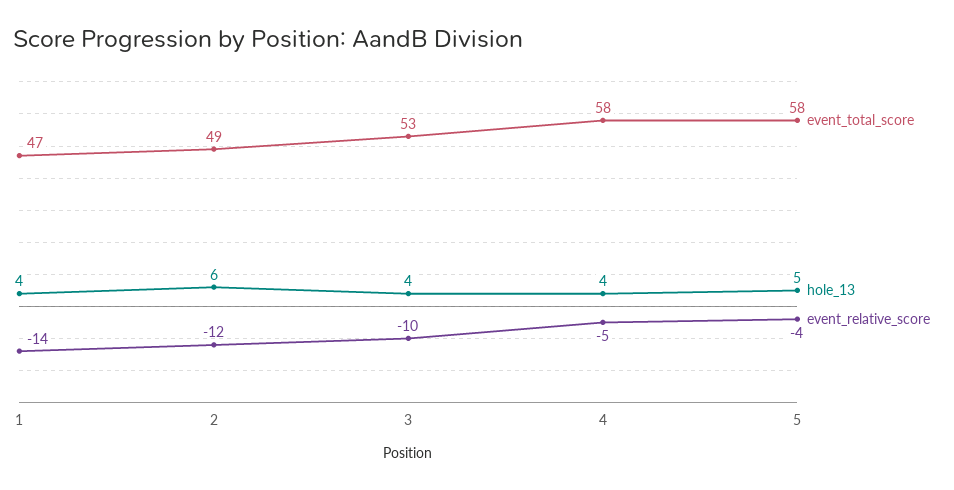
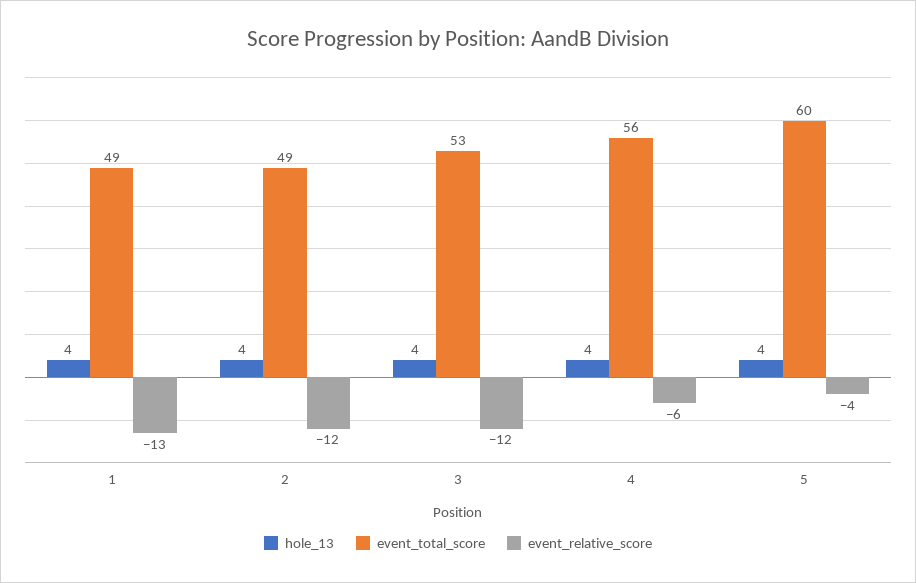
event_total_score, 1: 47 -> 49
event_relative_score, 1: -14 -> -13
hole_13, 2: 6 -> 4
event_relative_score, 3: -10 -> -12
event_total_score, 4: 58 -> 56
event_relative_score, 4: -5 -> -6
event_total_score, 5: 58 -> 60
hole_13, 5: 5 -> 4

